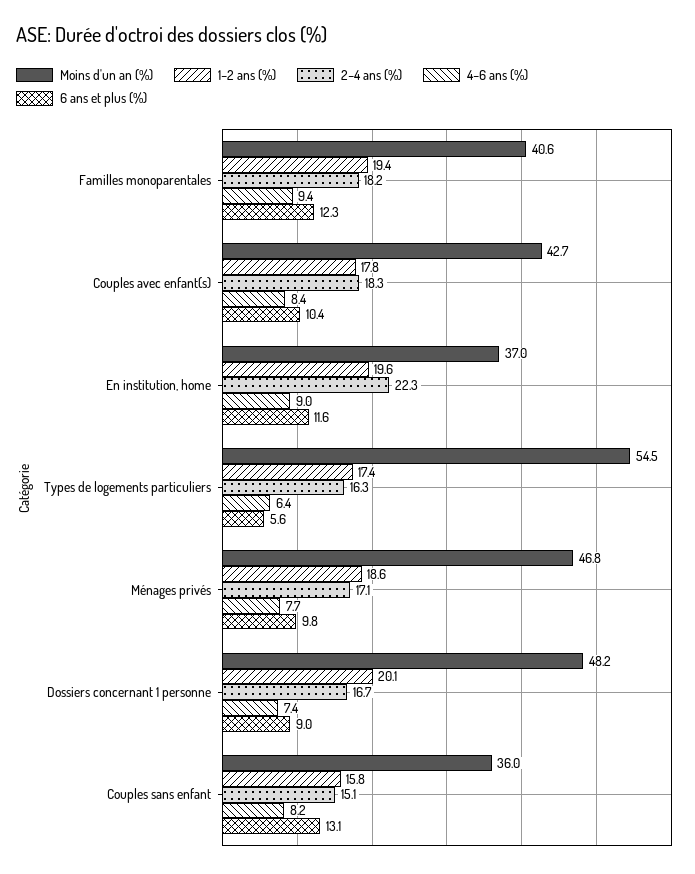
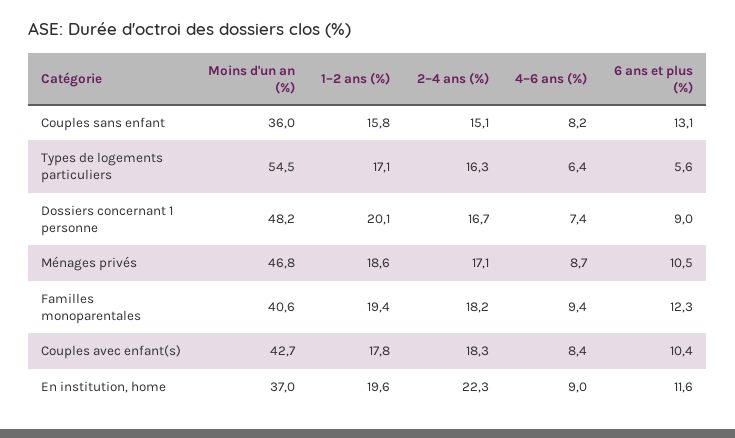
1–2 ans (%), Types de logements particuliers: 17.4 -> 17.1
4–6 ans (%), Ménages privés: 7.7 -> 8.7
6 ans et plus (%), Ménages privés: 9.8 -> 10.5

